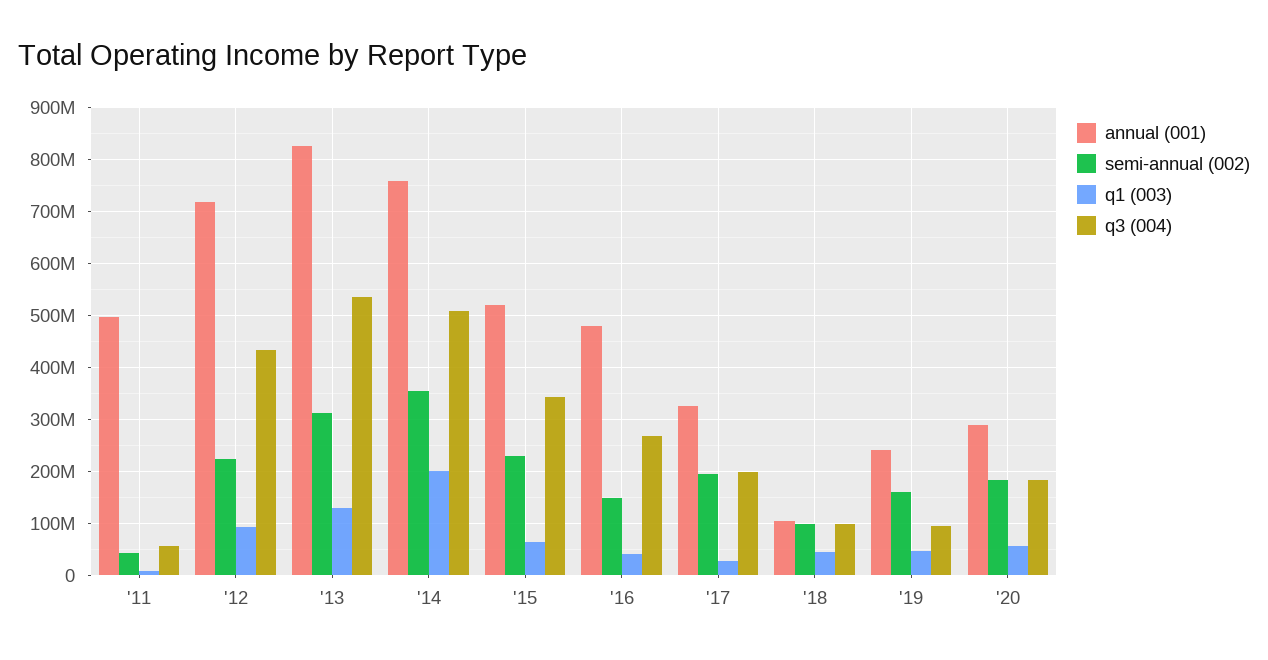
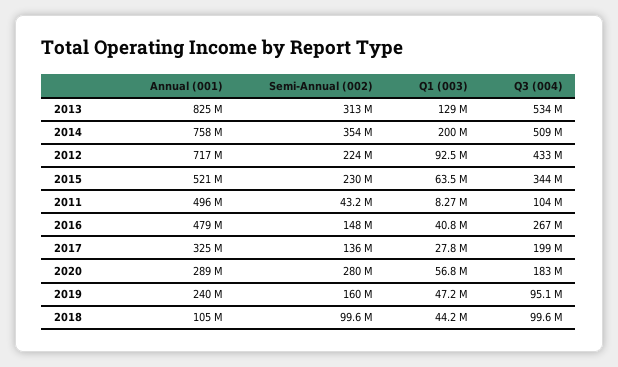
q3 (004), '11: 60000000 -> 104000000
semi-annual (002), '17: 200000000 -> 136000000
semi-annual (002), '20: 180000000 -> 280000000

